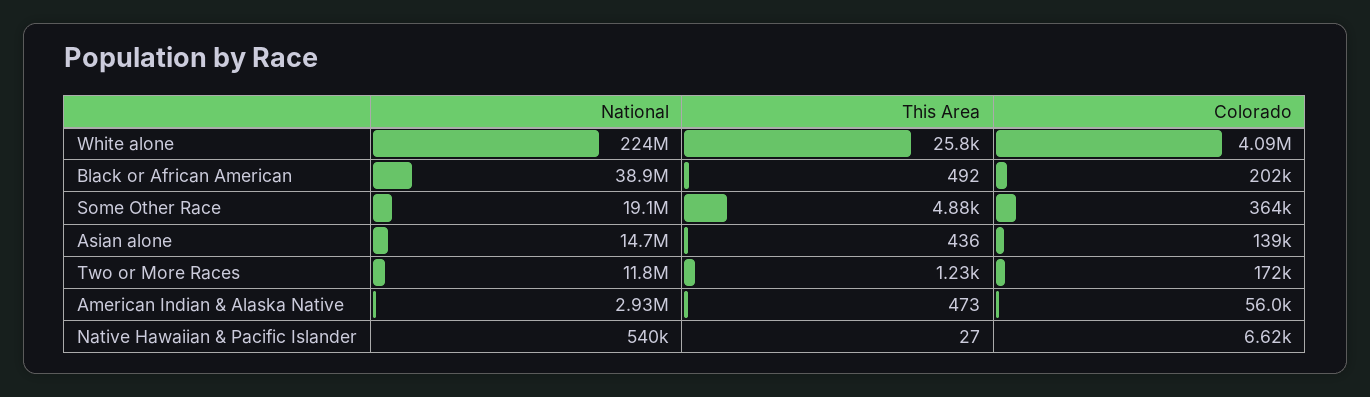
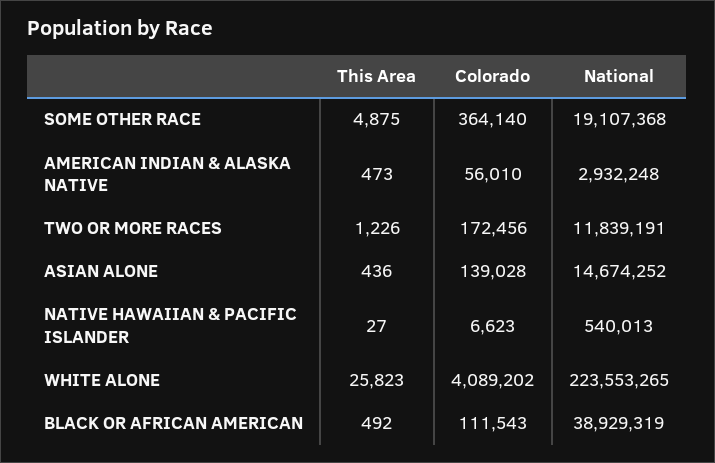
Colorado, Black or African American: 202000 -> 111543

